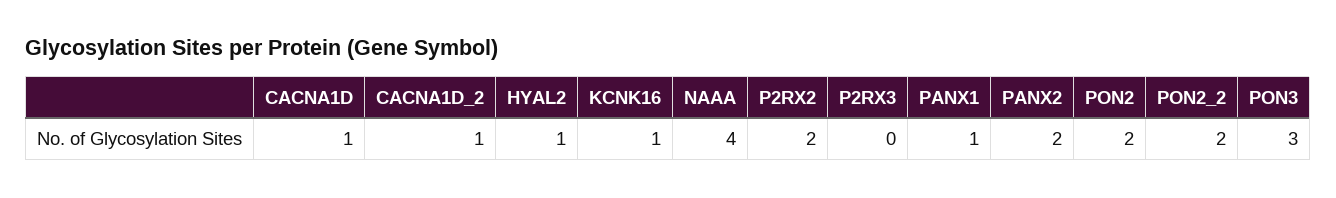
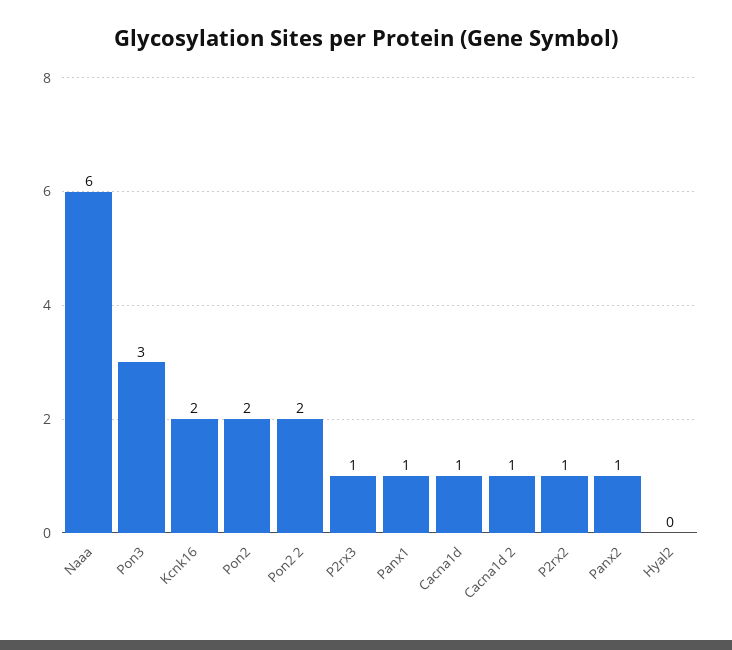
HYAL2: 1 -> 0
KCNK16: 1 -> 2
NAAA: 4 -> 6
P2RX2: 2 -> 1
P2RX3: 0 -> 1
PANX2: 2 -> 1

